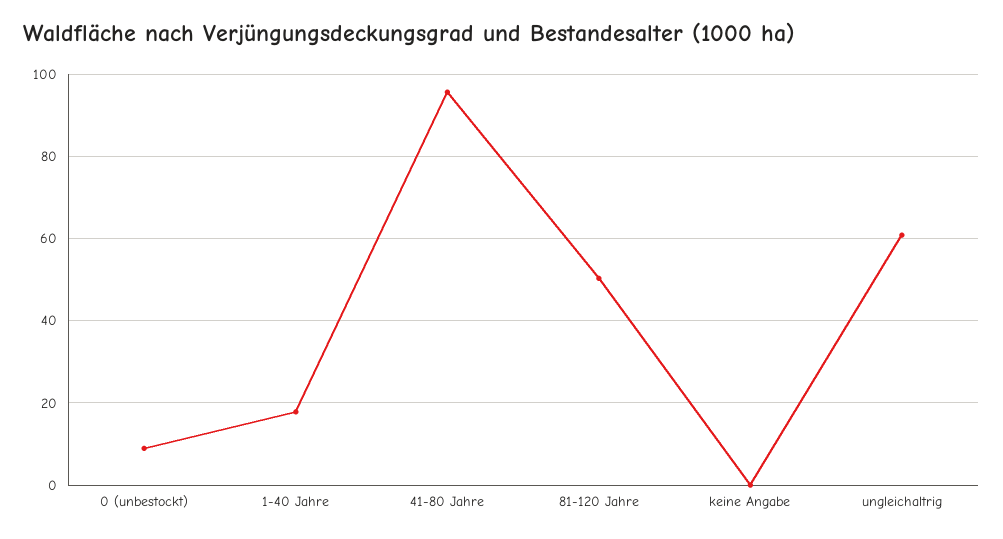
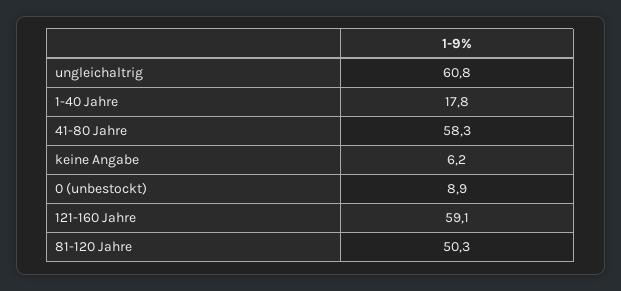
41-80 Jahre: 96 -> 58.3
keine Angabe: 0 -> 6.2
121-160 Jahre: none -> 59.1

